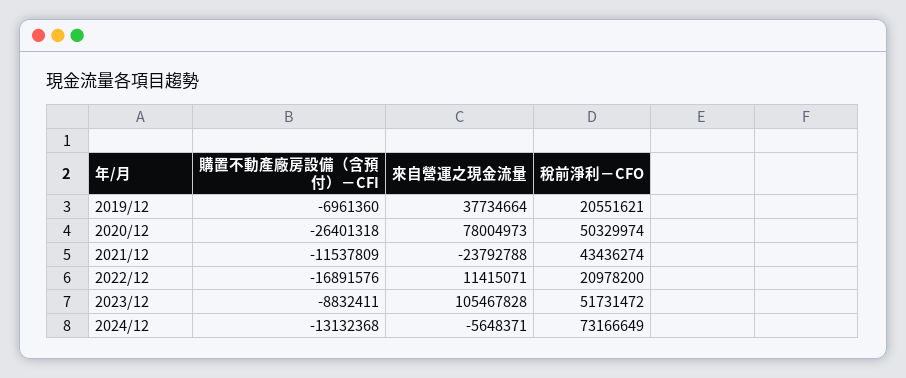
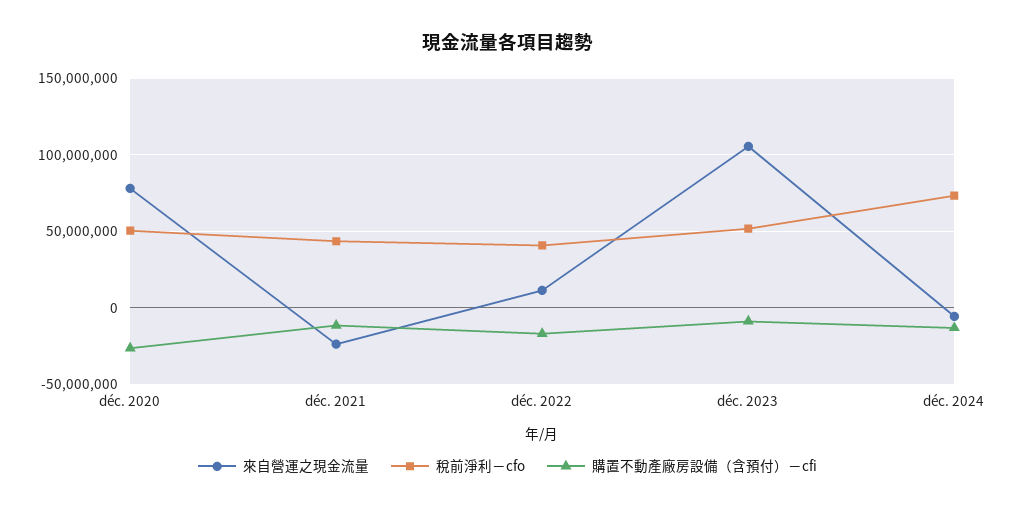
購置不動產廠房設備（含預付）－CFI, 2019/12: -6961360 -> none
來自營運之現金流量, 2019/12: 37734664 -> none
稅前淨利－CFO, 2019/12: 20551621 -> none
稅前淨利－CFO, 2022/12: 20978200 -> 40000000

